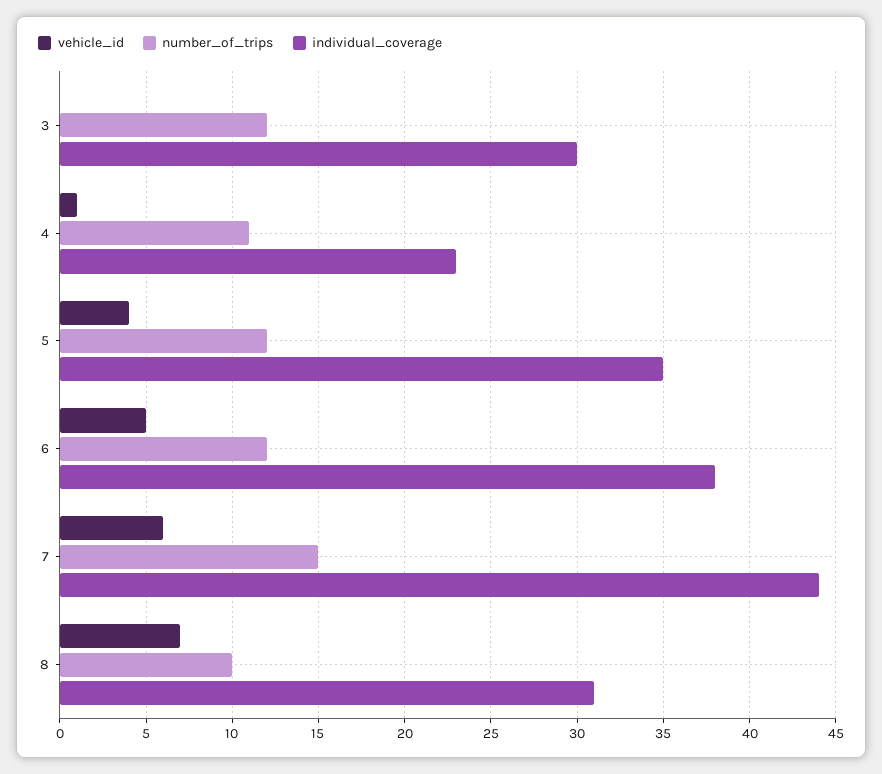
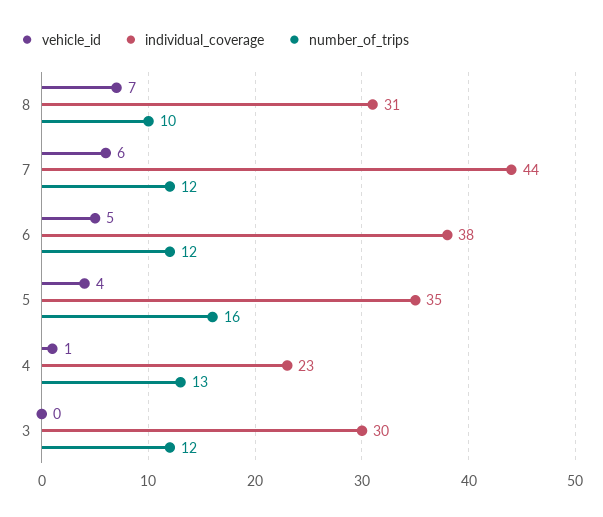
number_of_trips, 4: 11 -> 13
number_of_trips, 5: 12 -> 16
number_of_trips, 7: 15 -> 12

